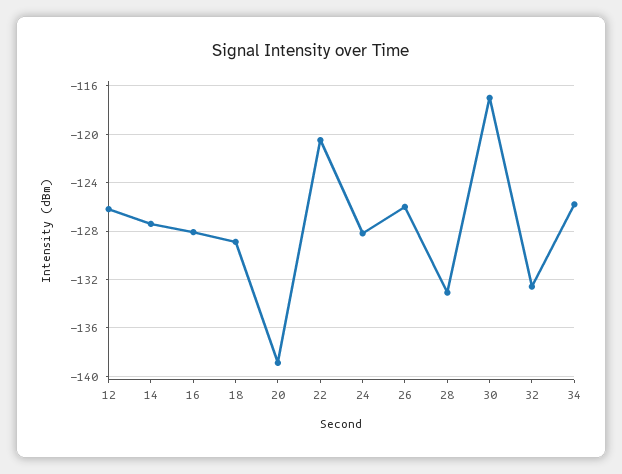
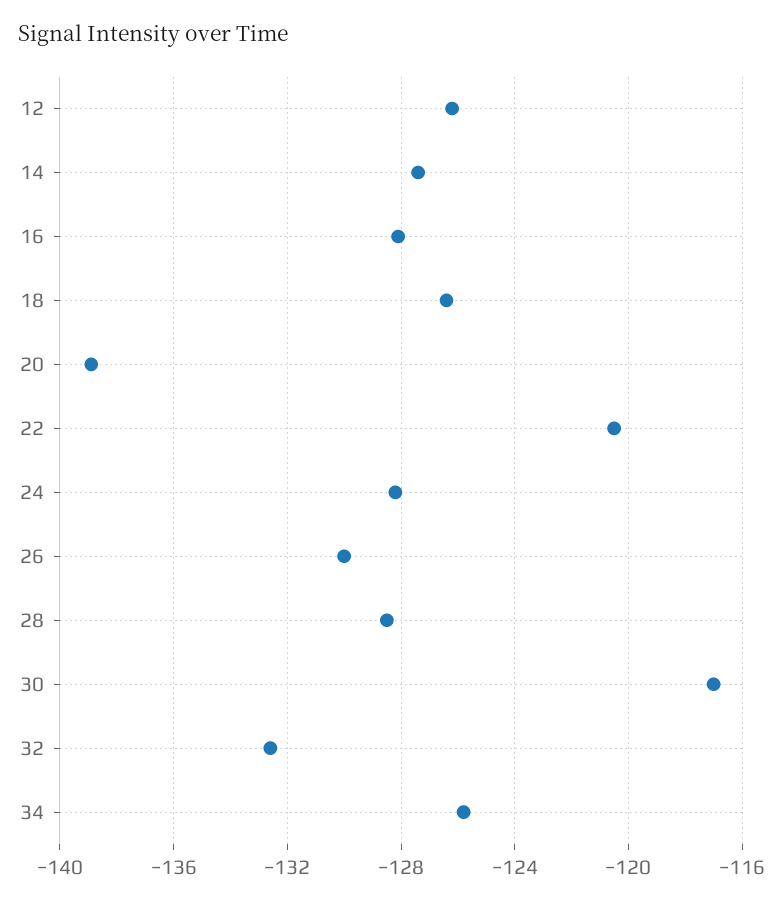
18: -129 -> -126.5
26: -126 -> -130
28: -133 -> -128.5

